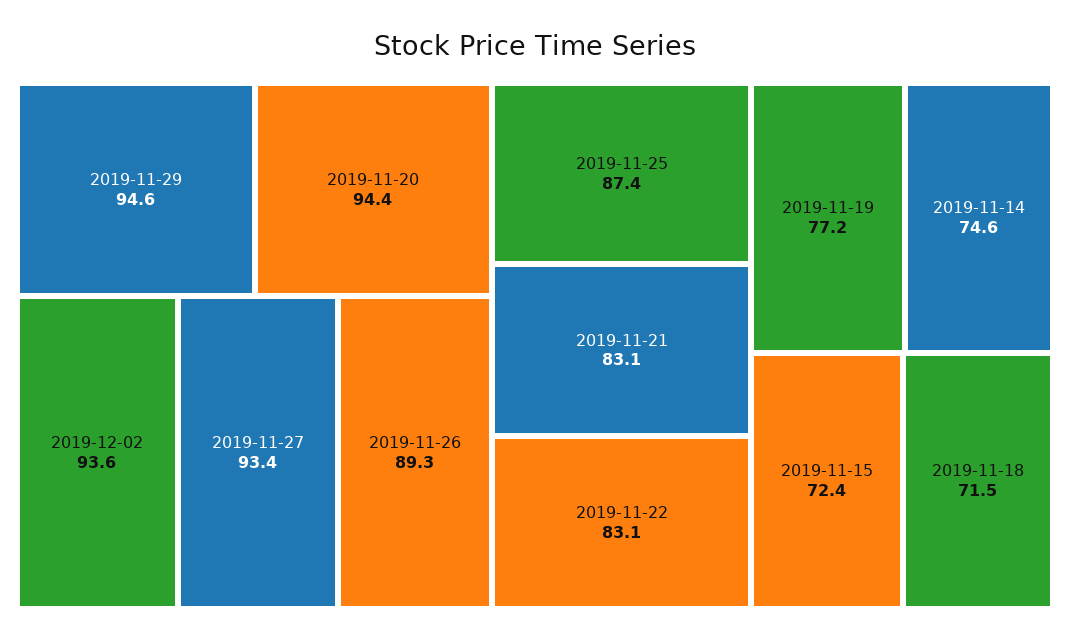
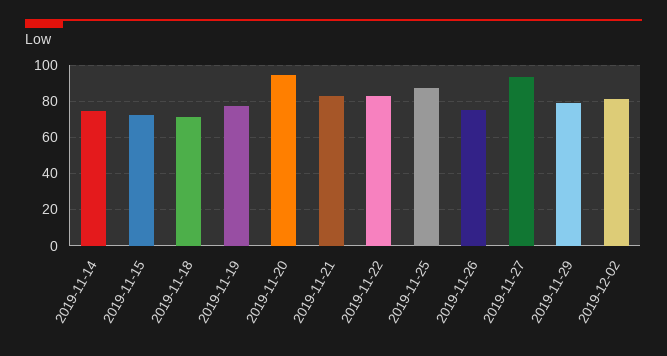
2019-11-29: 94.6 -> 80
2019-12-02: 93.6 -> 80
2019-11-26: 89.3 -> 75

